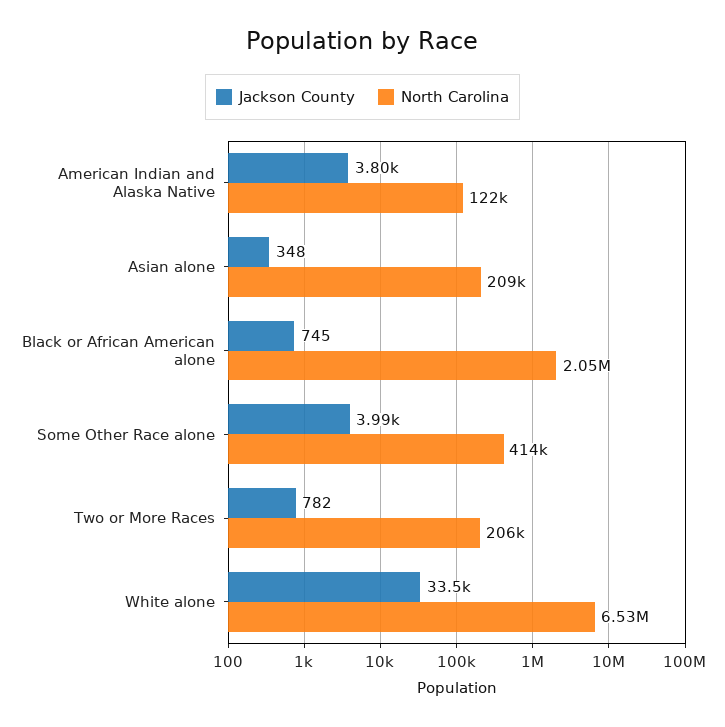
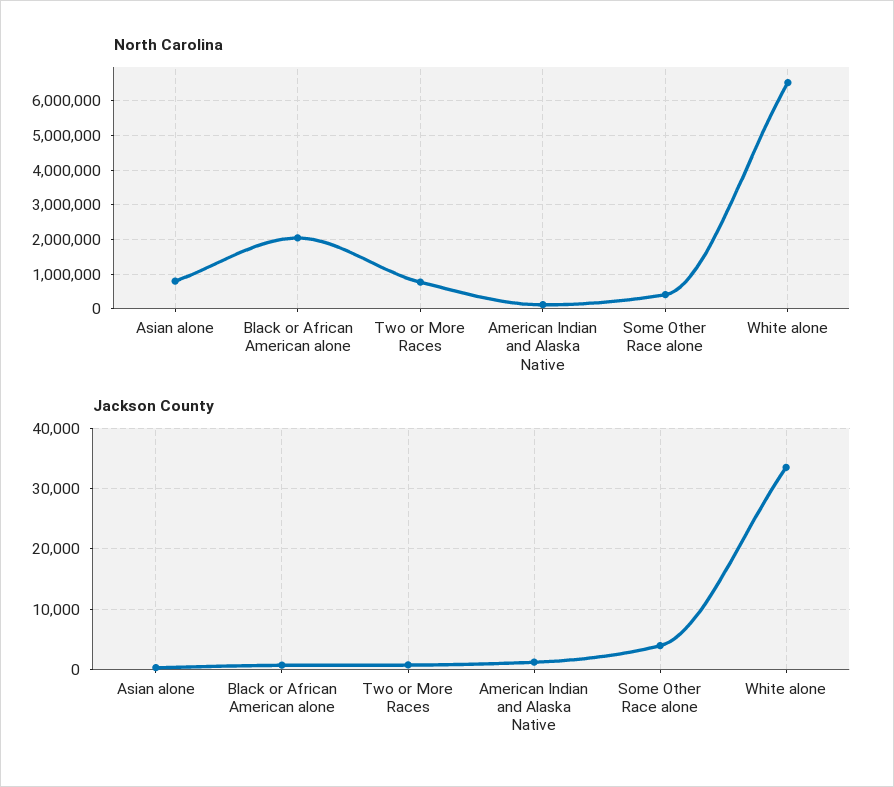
Jackson County, American Indian and Alaska Native: 3800 -> 1000
North Carolina, Asian alone: 209000 -> 800000
North Carolina, Two or More Races: 206000 -> 800000

